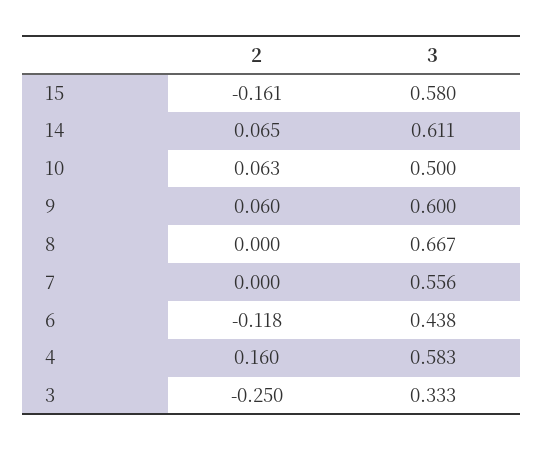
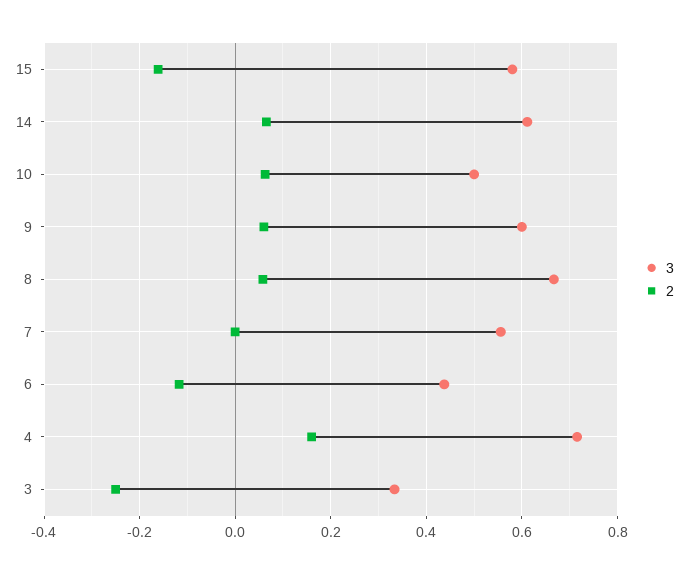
2, 8: 0 -> 0.06
3, 4: 0.583 -> 0.72

